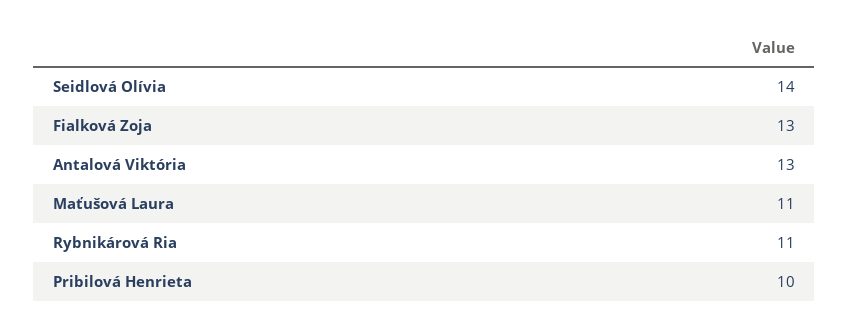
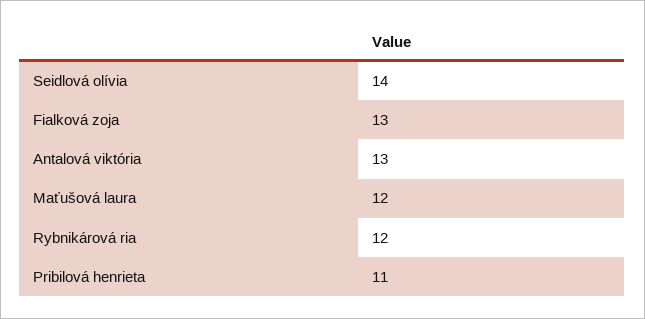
Maťušová Laura: 11 -> 12
Rybnikárová Ria: 11 -> 12
Pribilová Henrieta: 10 -> 11

